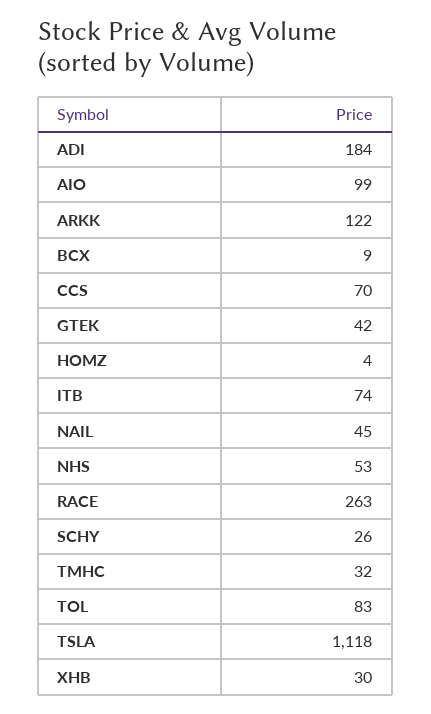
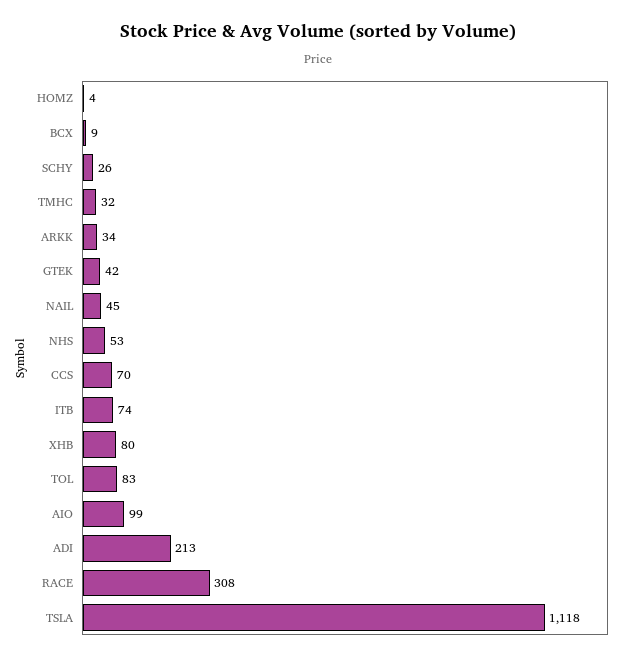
ADI: 184 -> 213
ARKK: 122 -> 34
RACE: 263 -> 308
XHB: 30 -> 80

